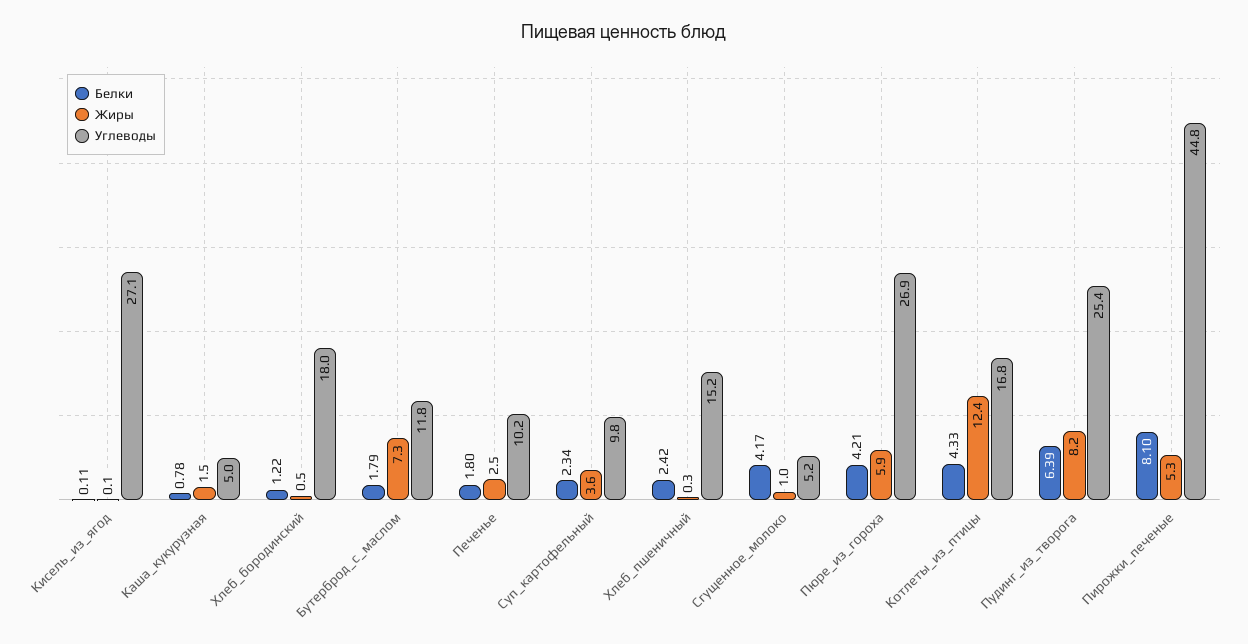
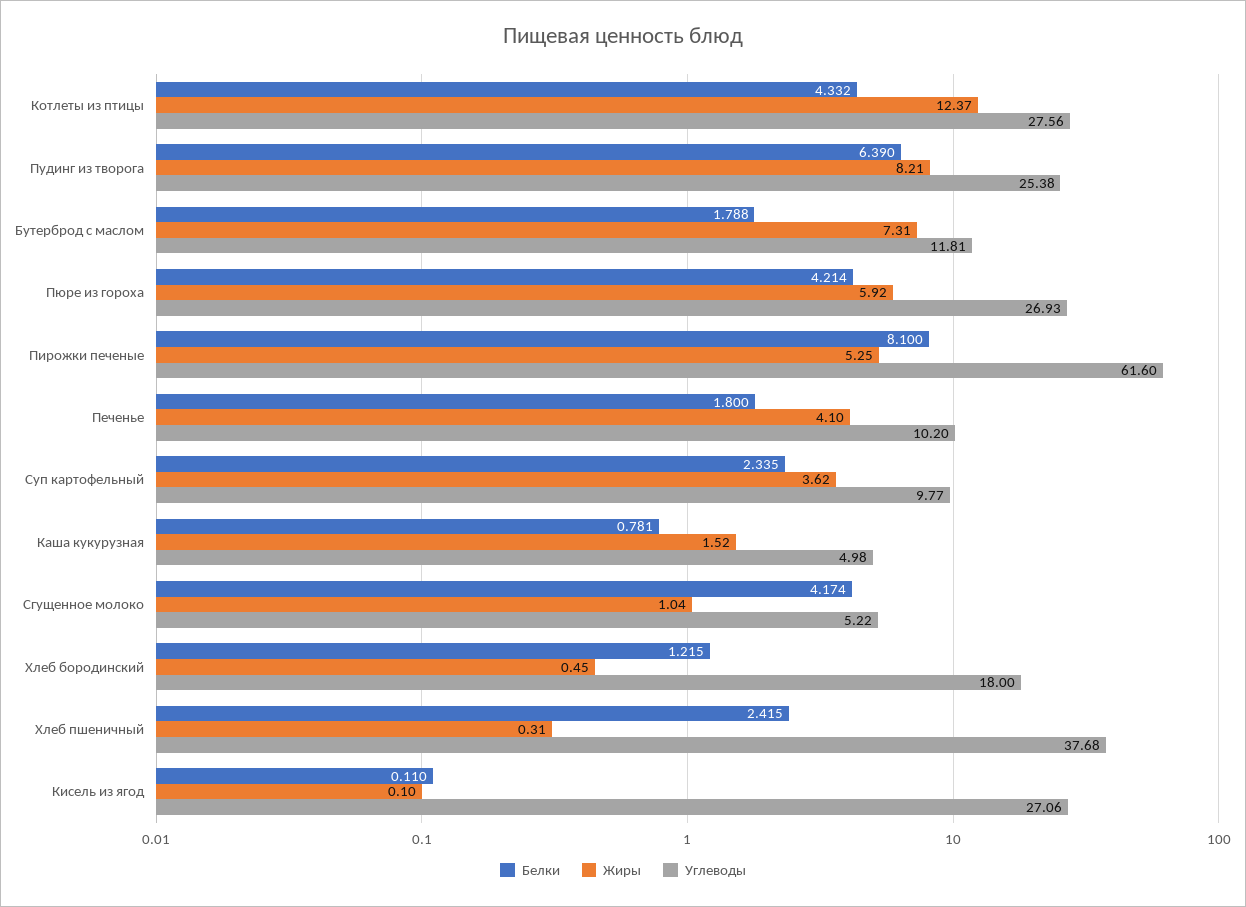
Жиры, Печенье: 2.5 -> 4.1
Углеводы, Хлеб_пшеничный: 15.2 -> 37.68
Углеводы, Котлеты_из_птицы: 16.8 -> 27.56
Углеводы, Пирожки_печеные: 44.8 -> 61.6

